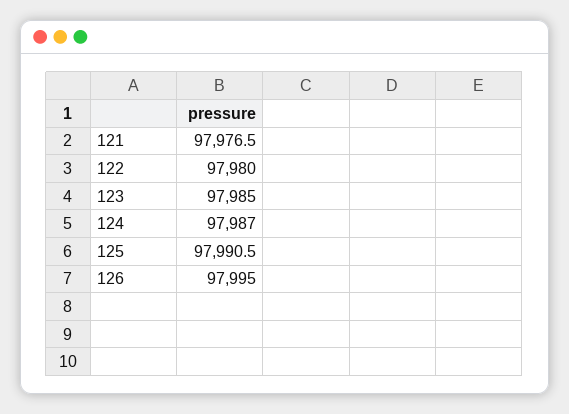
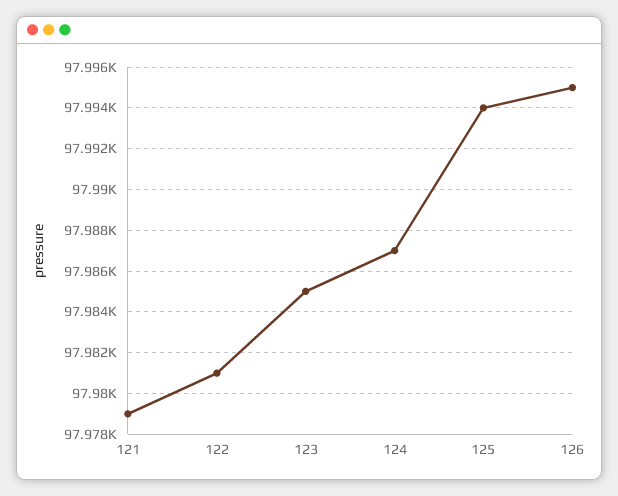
121: 97976.5 -> 97979
122: 97980 -> 97981
125: 97990.5 -> 97994

